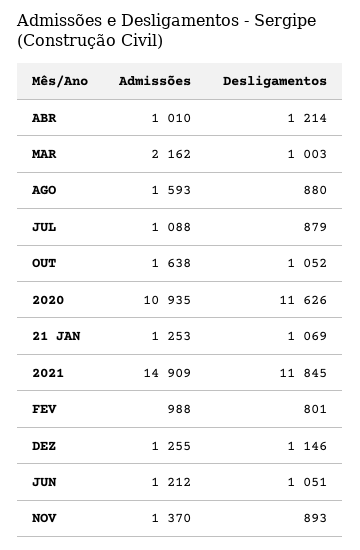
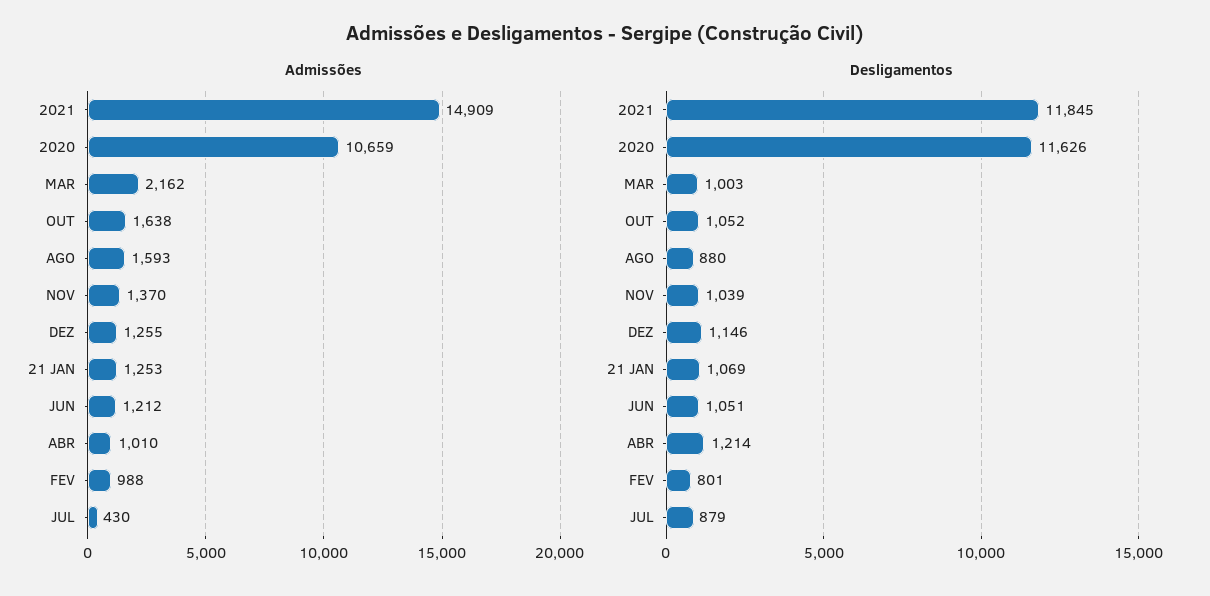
Admissões, JUL: 1088 -> 430
Admissões, 2020: 10935 -> 10659
Desligamentos, NOV: 893 -> 1039

